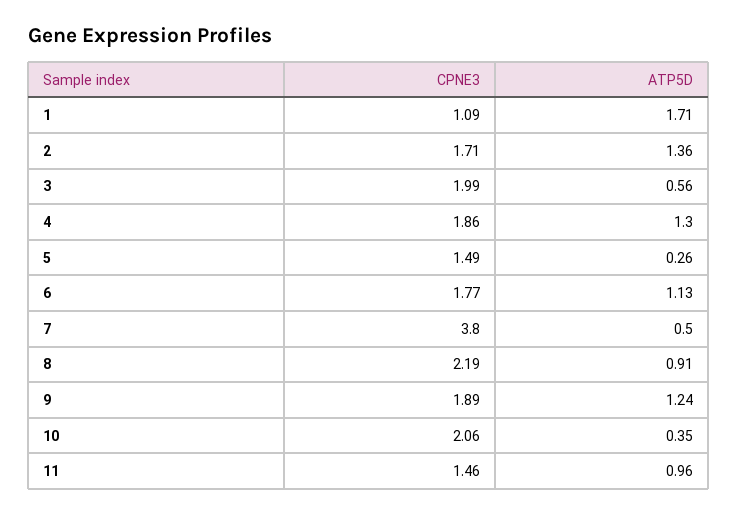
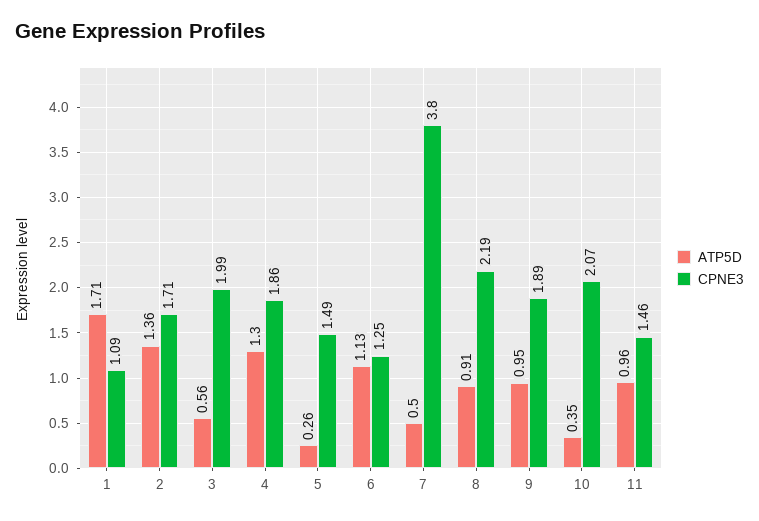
CPNE3, 6: 1.77 -> 1.25
ATP5D, 9: 1.24 -> 0.95
CPNE3, 10: 2.06 -> 2.07

